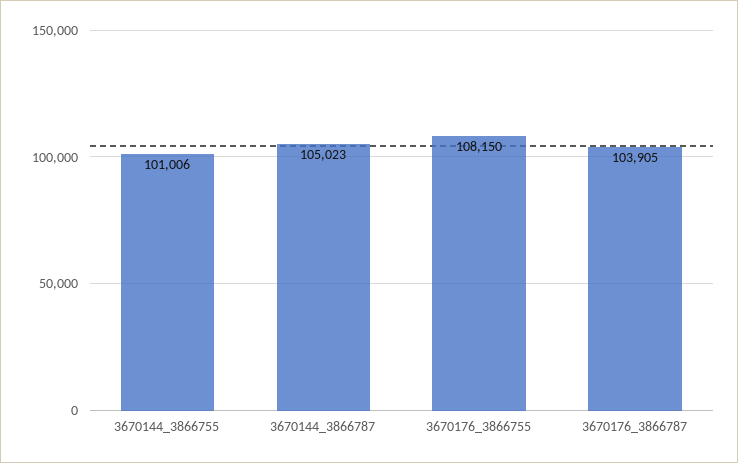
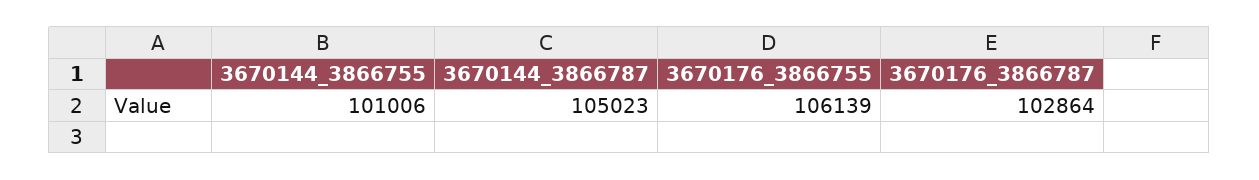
3670176_3866755: 108150 -> 106139
3670176_3866787: 103905 -> 102864

